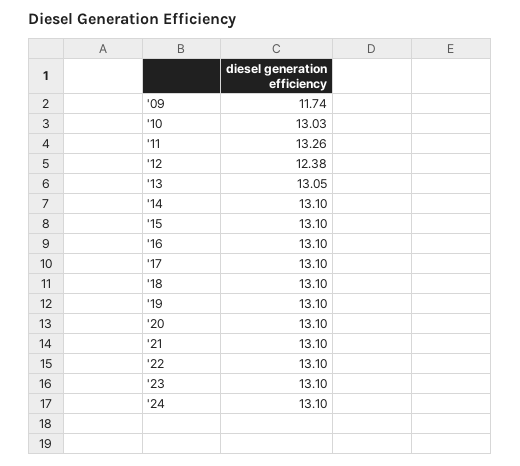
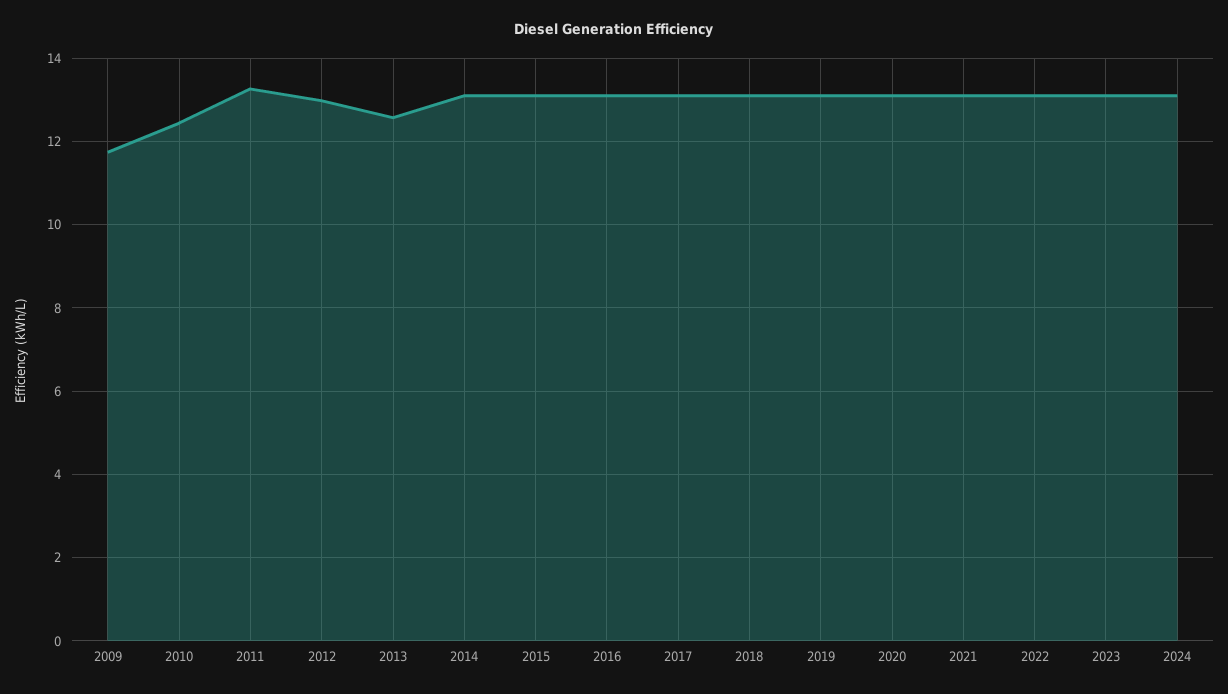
'10: 13.03 -> 12.4
'12: 12.38 -> 13
'13: 13.05 -> 12.6

